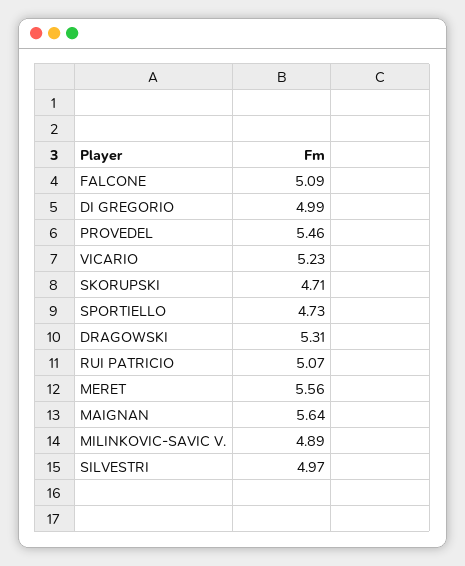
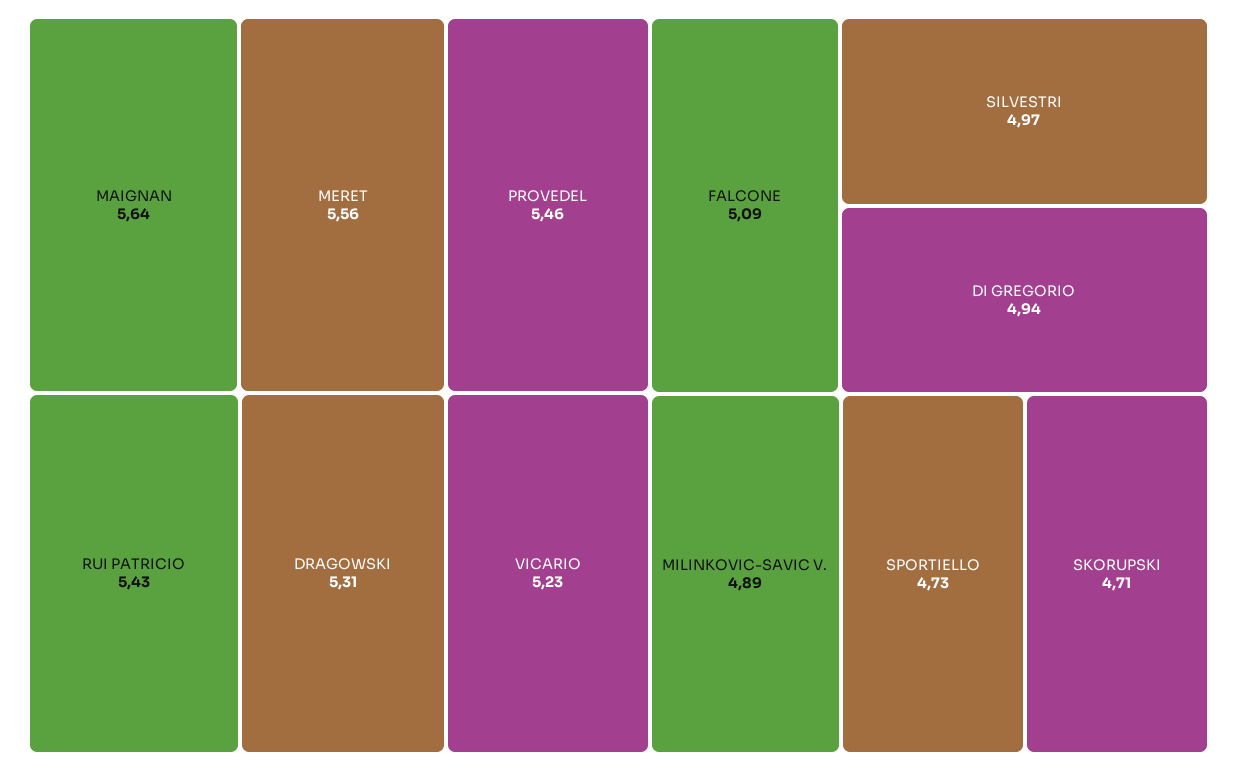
DI GREGORIO: 4.99 -> 4.94
RUI PATRICIO: 5.07 -> 5.43

